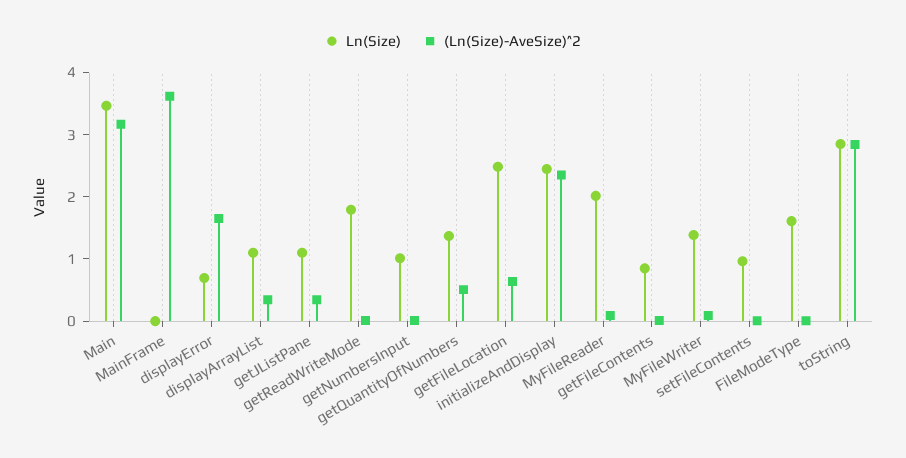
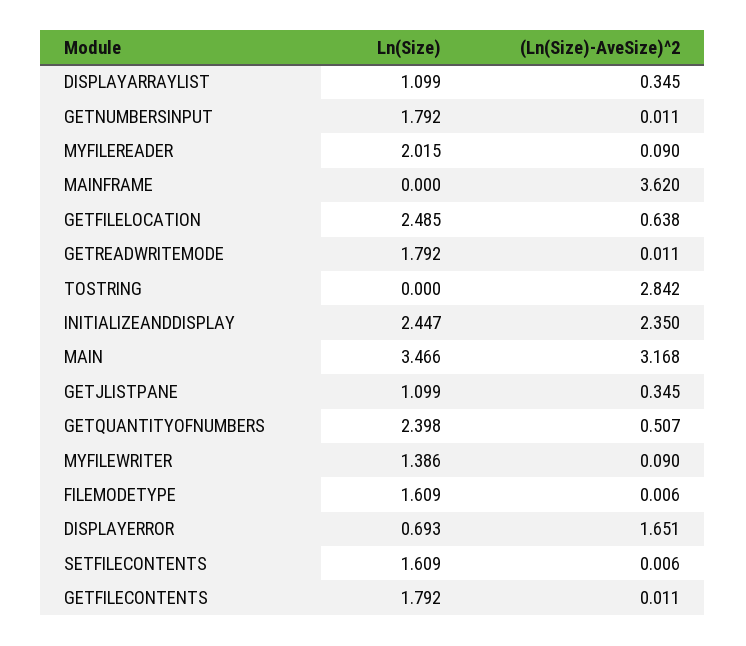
Ln(Size), getNumbersInput: 1 -> 1.792
Ln(Size), getQuantityOfNumbers: 1.4 -> 2.398
Ln(Size), getFileContents: 0.8 -> 1.792
Ln(Size), setFileContents: 1 -> 1.609
Ln(Size), toString: 2.8 -> 0

